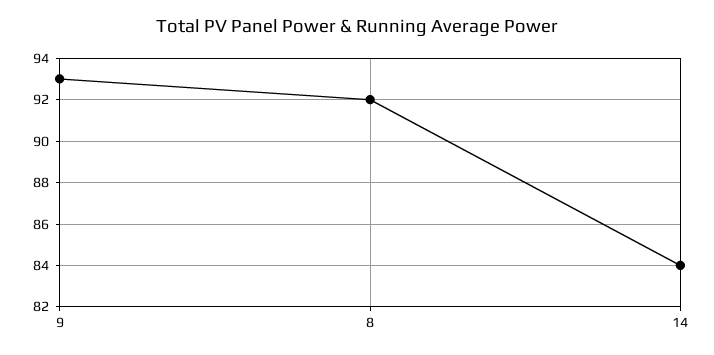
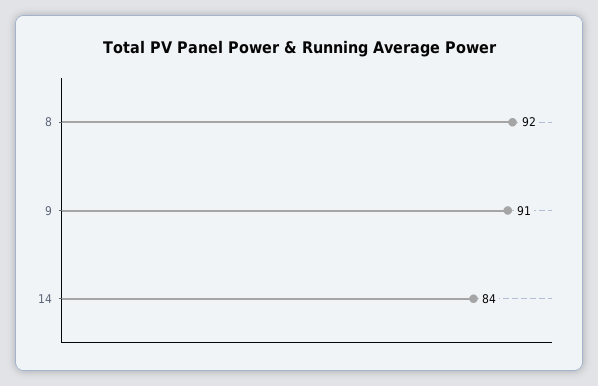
9: 93 -> 91

